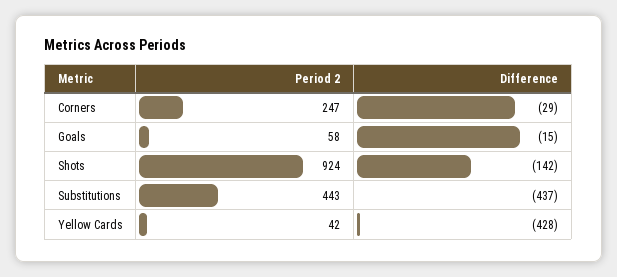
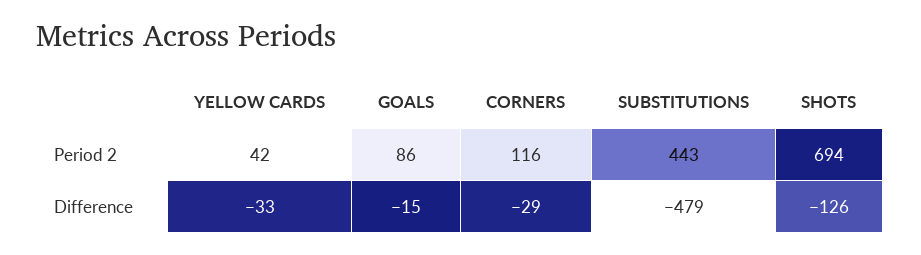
Period 2, Corners: 247 -> 116
Period 2, Goals: 58 -> 86
Period 2, Shots: 924 -> 694
Difference, Shots: -142 -> -126
Difference, Substitutions: -437 -> -479
Difference, Yellow Cards: -428 -> -33

